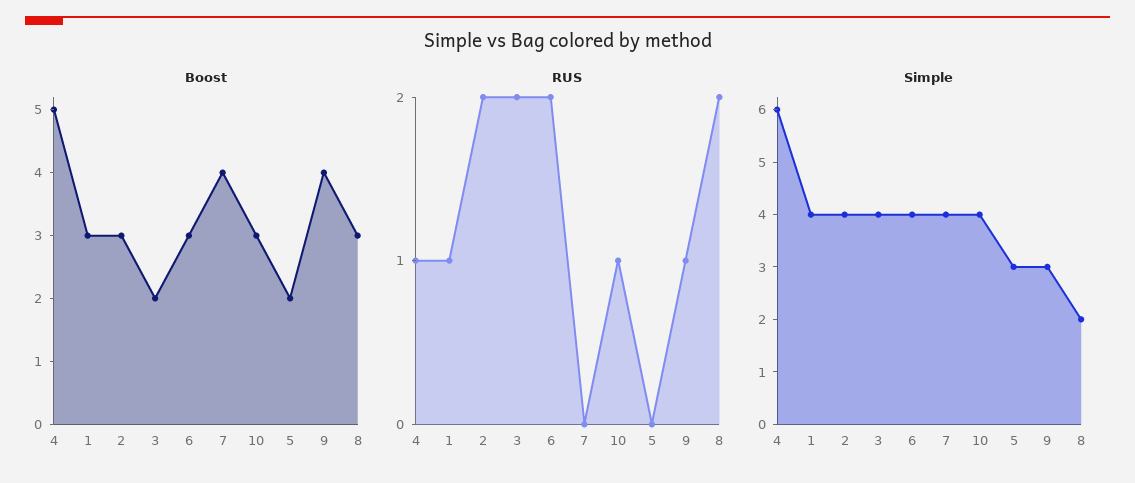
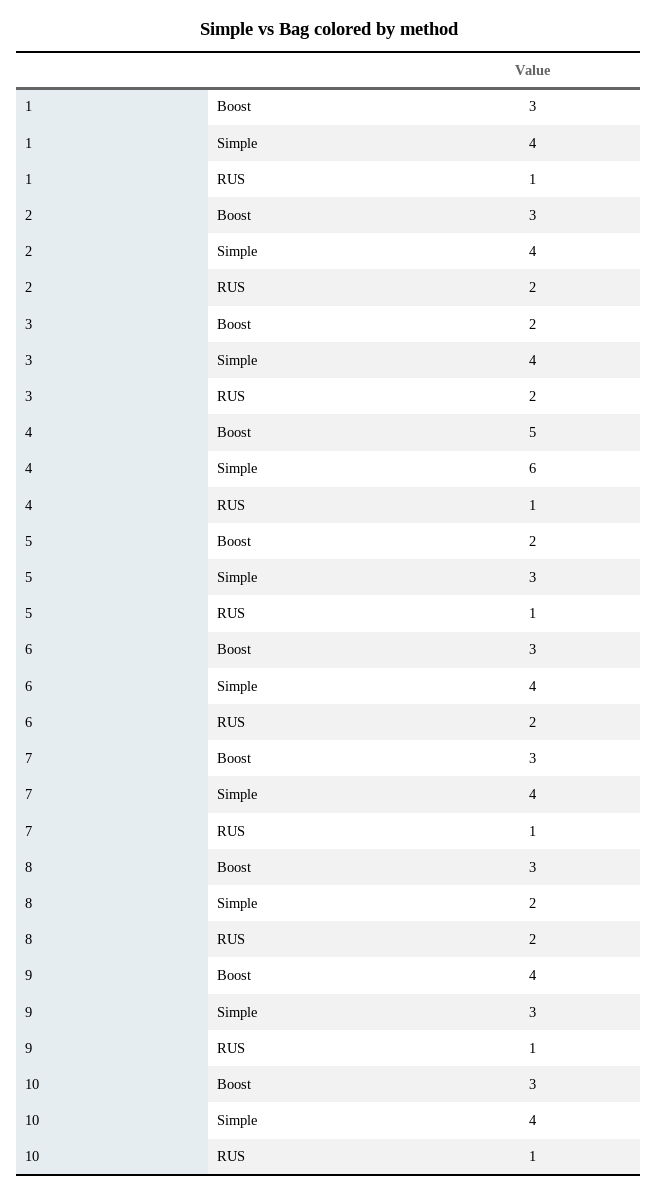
Boost, 7: 4 -> 3
RUS, 7: 0 -> 1
RUS, 5: 0 -> 1

